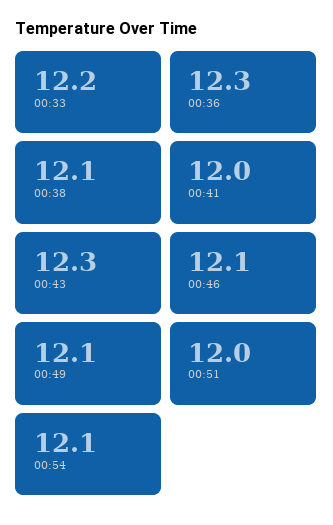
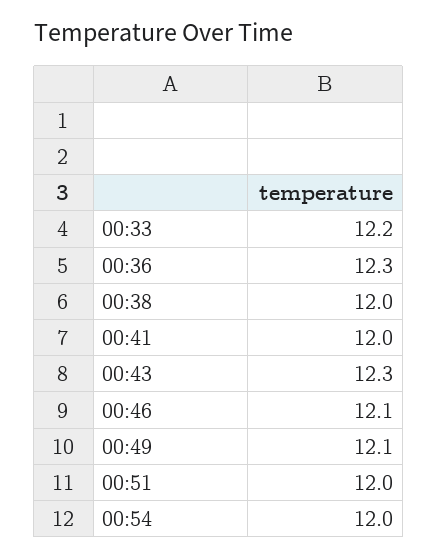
00:38: 12.1 -> 12
00:54: 12.1 -> 12

